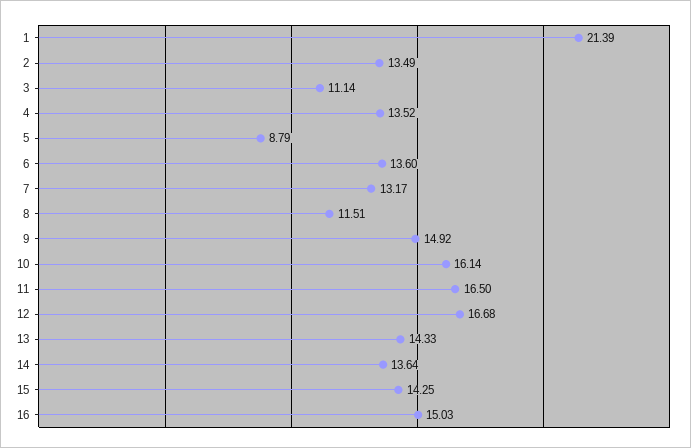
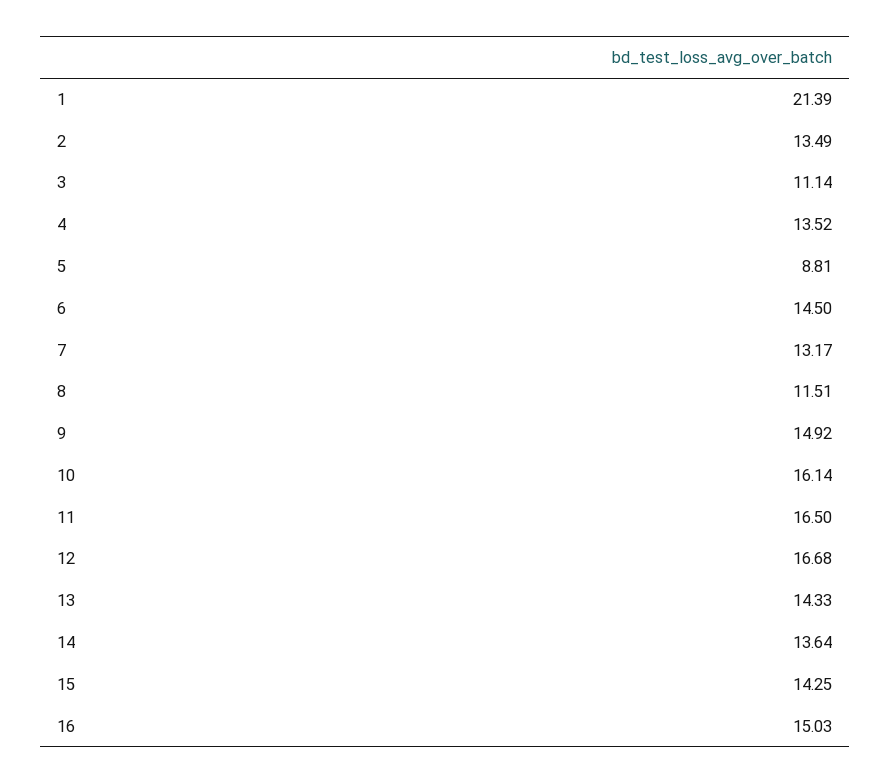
5: 8.79 -> 8.81
6: 13.6 -> 14.5

